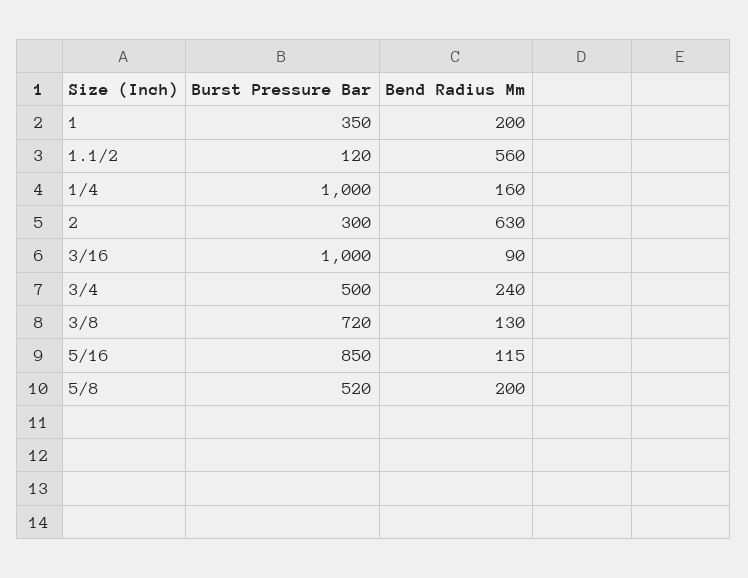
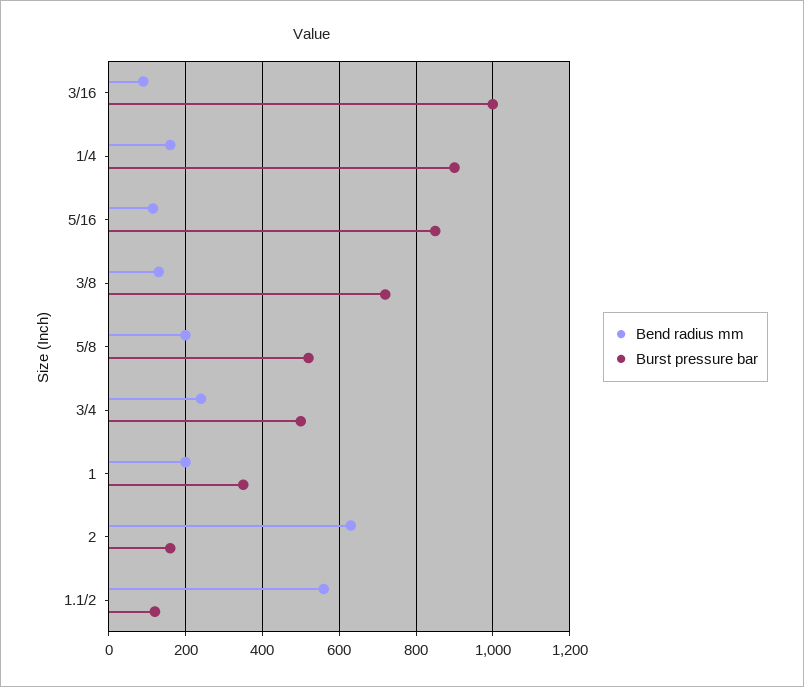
Burst Pressure Bar, 1/4: 1000 -> 900
Burst Pressure Bar, 2: 300 -> 160

